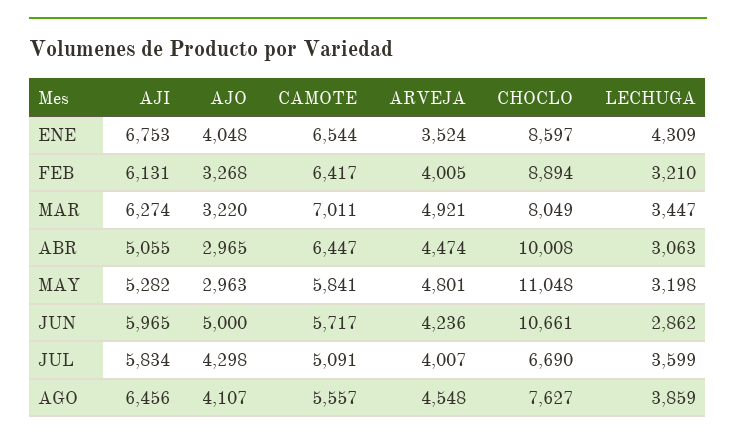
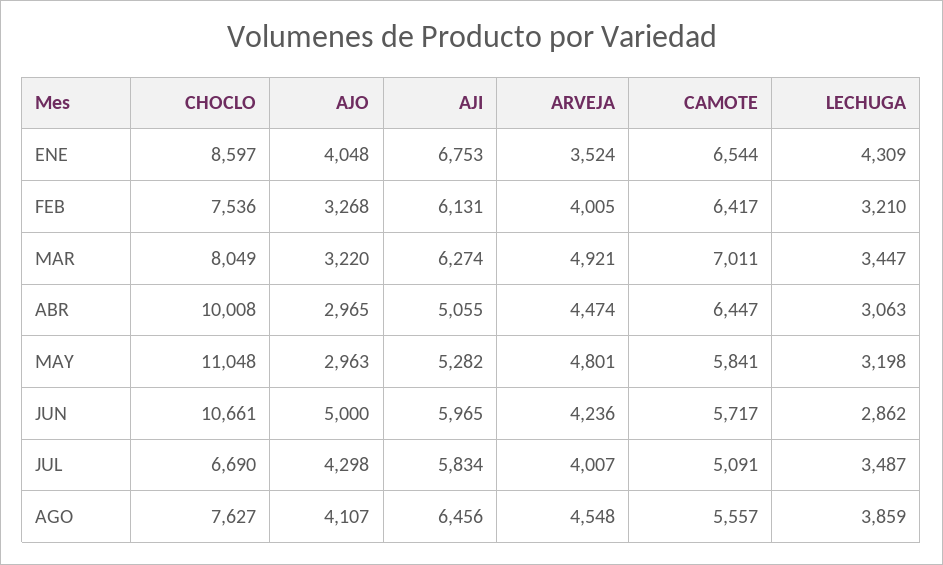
CHOCLO, FEB: 8894 -> 7536
LECHUGA, JUL: 3599 -> 3487

